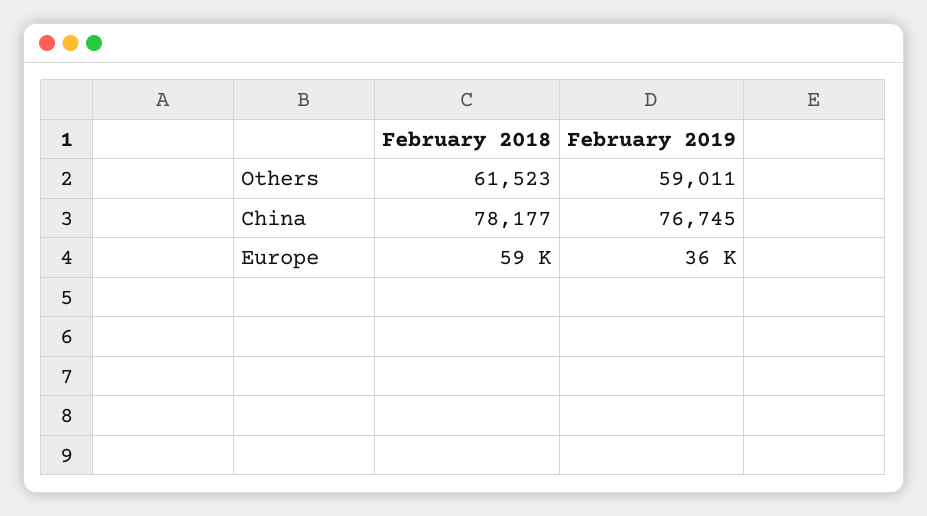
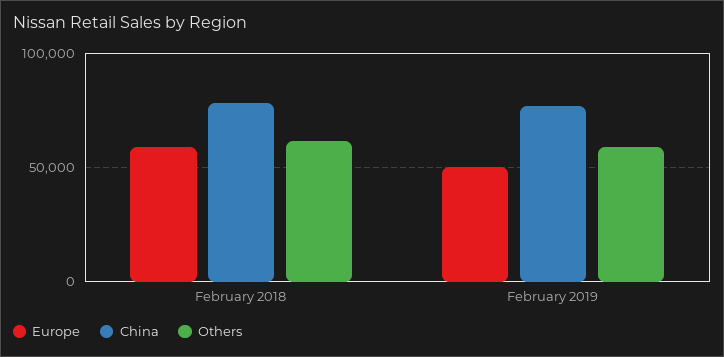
Europe, February 2019: 36000 -> 50000

